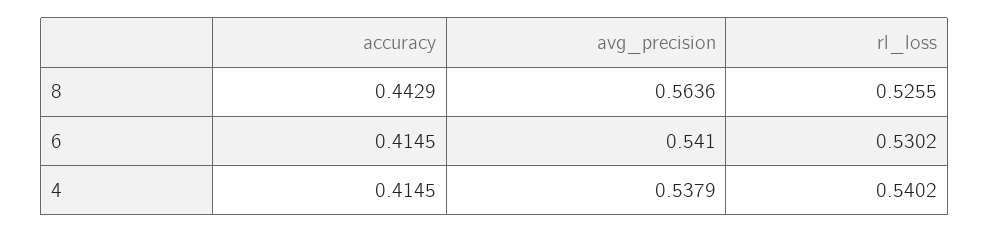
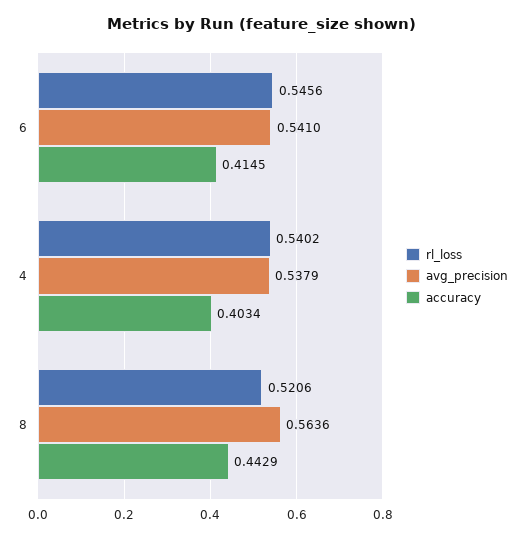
rl_loss, 8: 0.5255 -> 0.5206
rl_loss, 6: 0.5302 -> 0.5456
accuracy, 4: 0.4145 -> 0.4034

